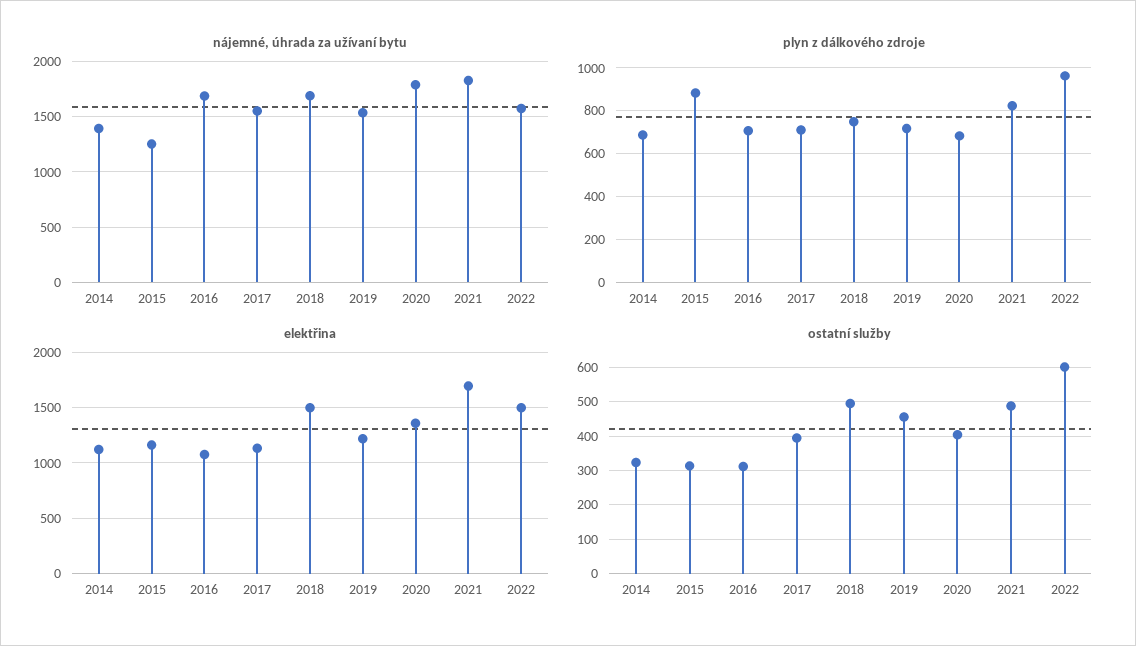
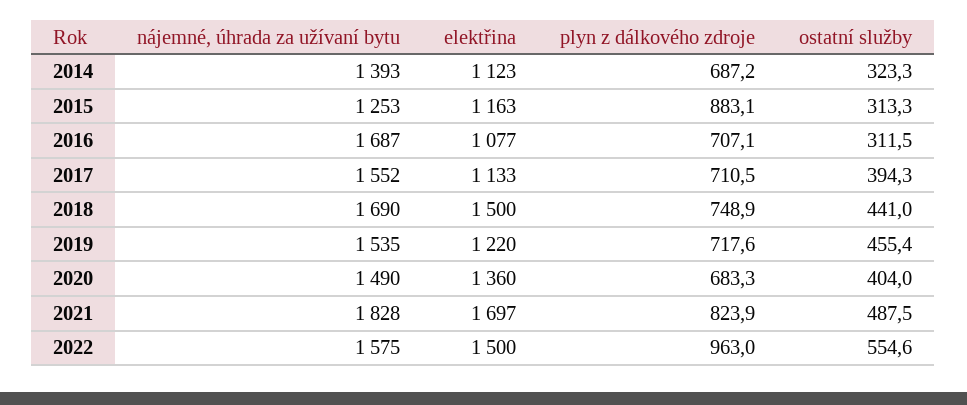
nájemné, úhrada za užívaní bytu, 2020: 1800 -> 1490
ostatní služby, 2018: 500 -> 441
ostatní služby, 2022: 600 -> 554.6

